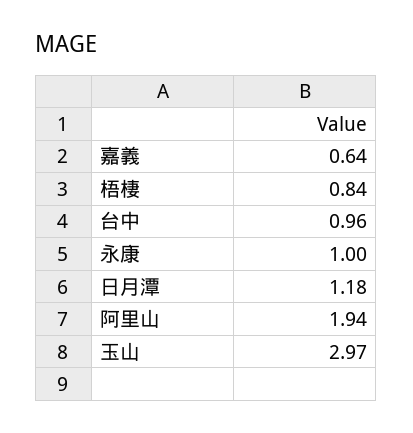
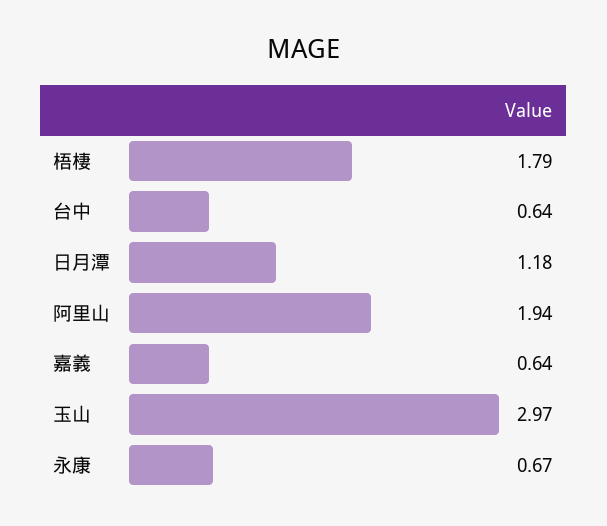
梧棲: 0.84 -> 1.79
台中: 0.96 -> 0.64
永康: 1 -> 0.67

